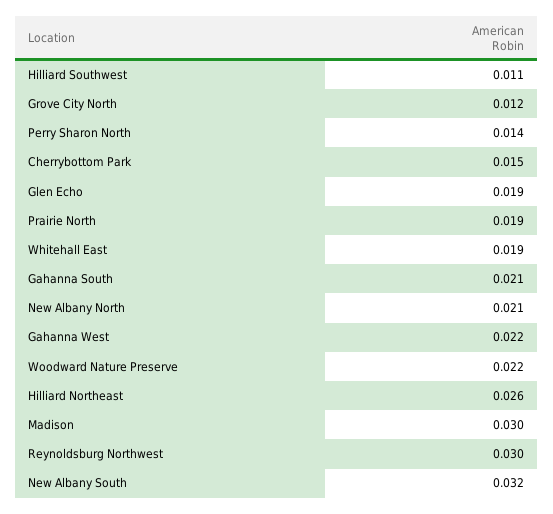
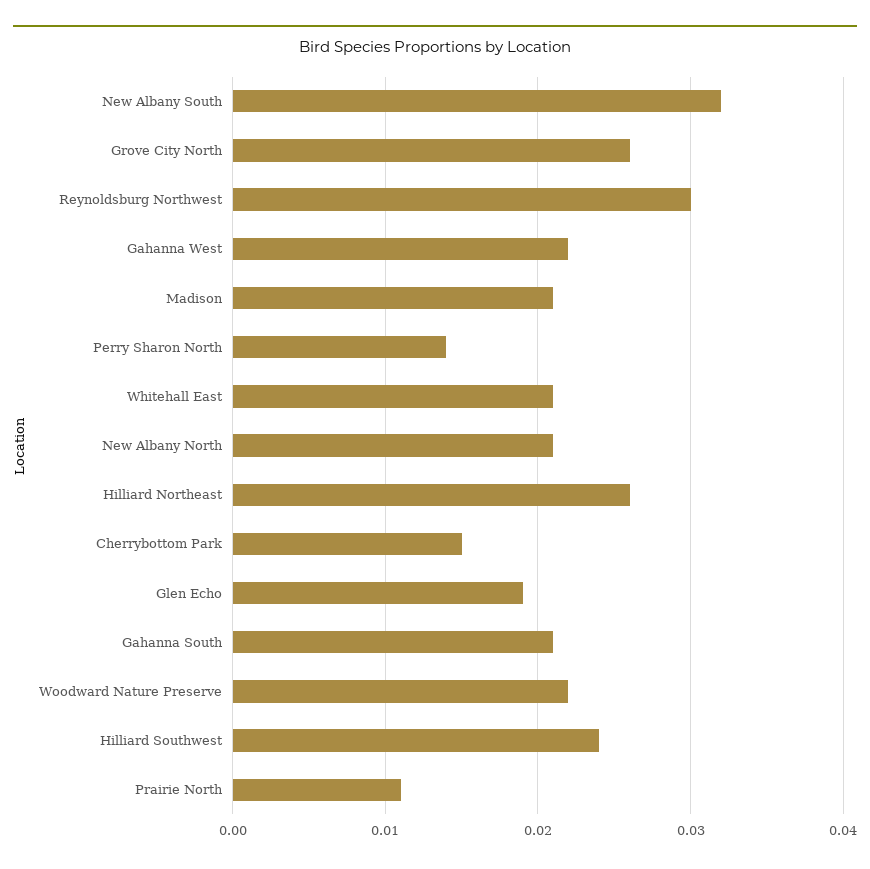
Hilliard Southwest: 0.011 -> 0.024
Grove City North: 0.012 -> 0.026
Prairie North: 0.019 -> 0.011
Whitehall East: 0.019 -> 0.021
Madison: 0.03 -> 0.021

